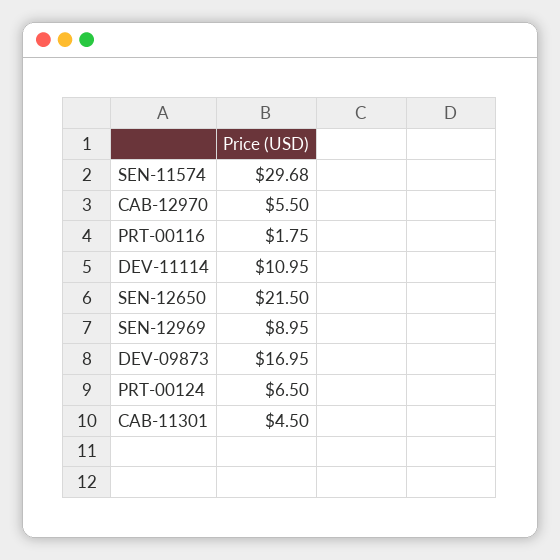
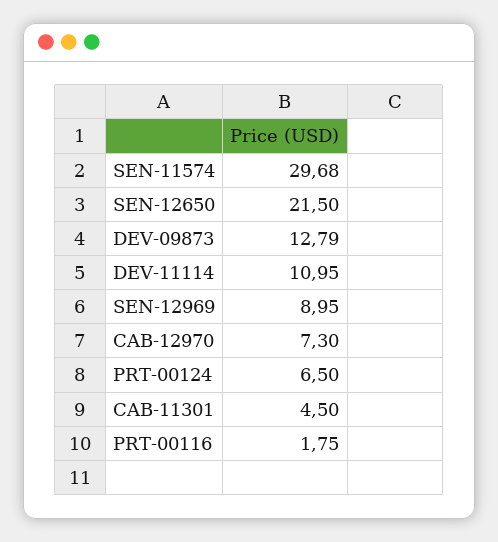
CAB-12970: 5.5 -> 7.3
DEV-09873: 16.95 -> 12.79

